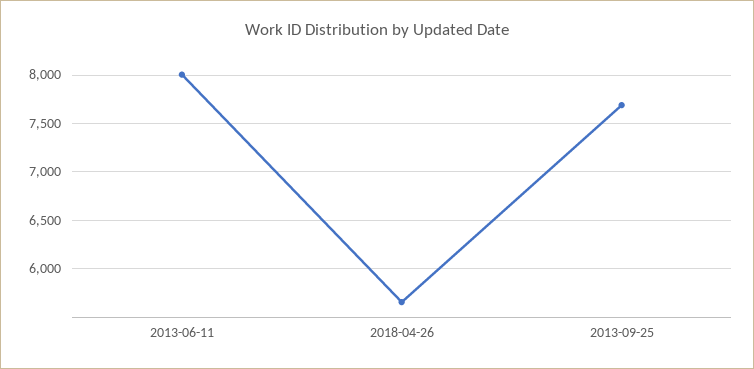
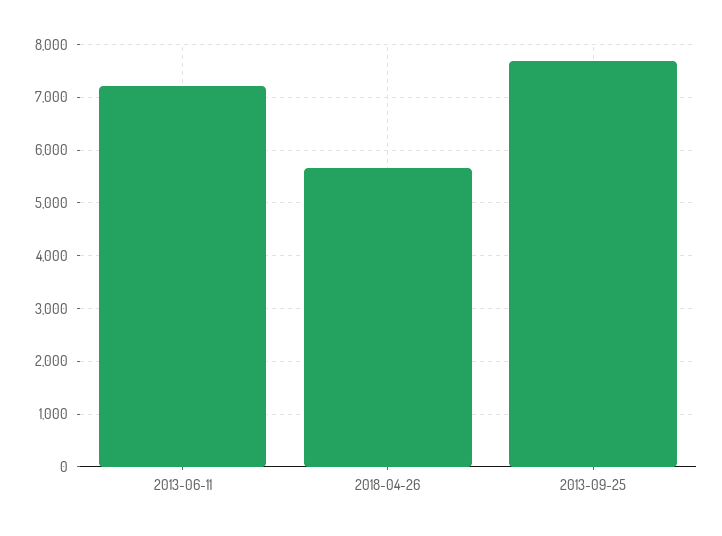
2013-06-11: 8000 -> 7200

